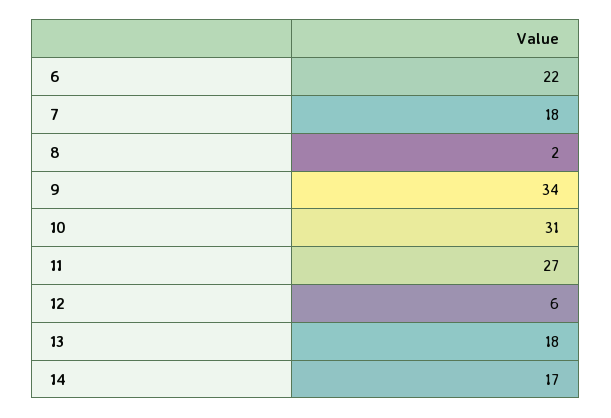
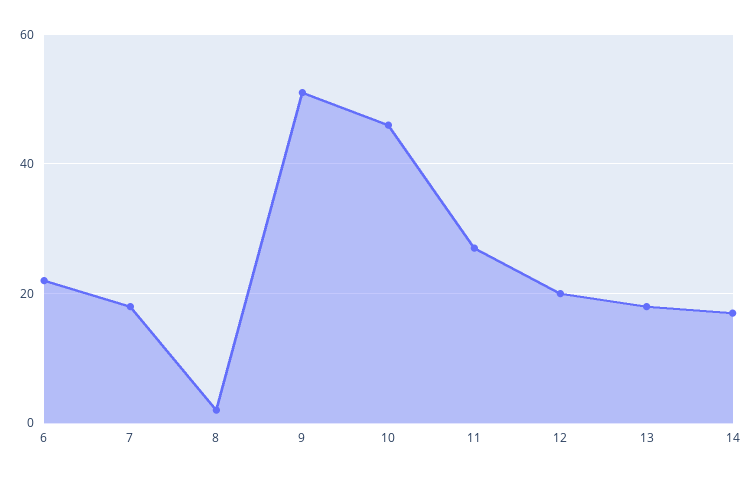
9: 34 -> 50
10: 31 -> 45
12: 6 -> 20

